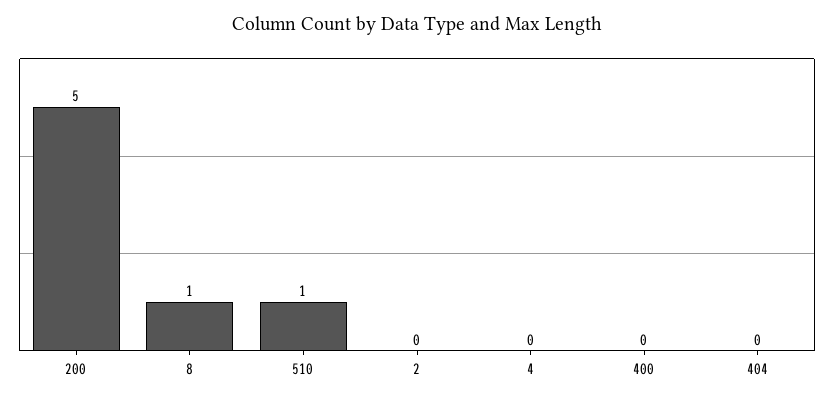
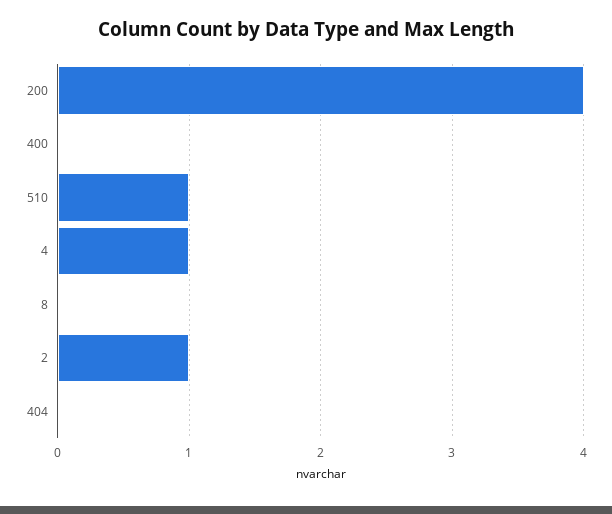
200: 5 -> 4
8: 1 -> 0
2: 0 -> 1
4: 0 -> 1

